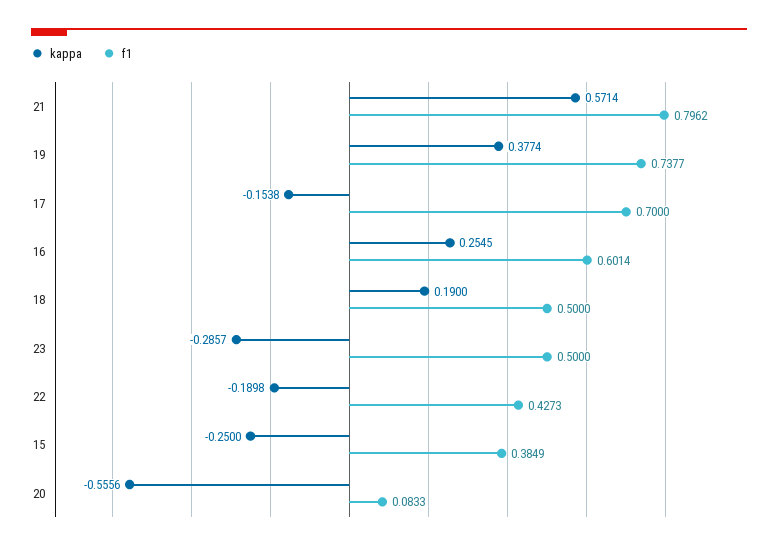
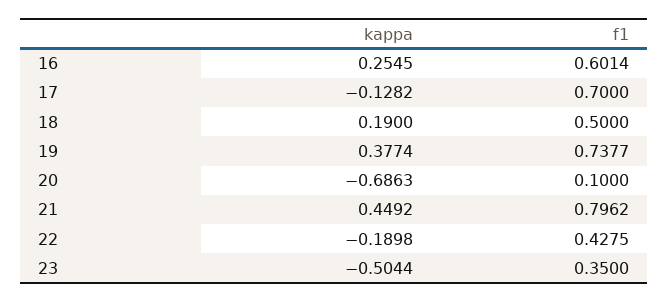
kappa, 21: 0.5714 -> 0.4492
kappa, 17: -0.1538 -> -0.1282
kappa, 23: -0.2857 -> -0.5044
f1, 23: 0.5 -> 0.35
f1, 22: 0.4273 -> 0.4275
kappa, 15: -0.25 -> none
f1, 15: 0.3849 -> none
kappa, 20: -0.5556 -> -0.6863
f1, 20: 0.0833 -> 0.1

